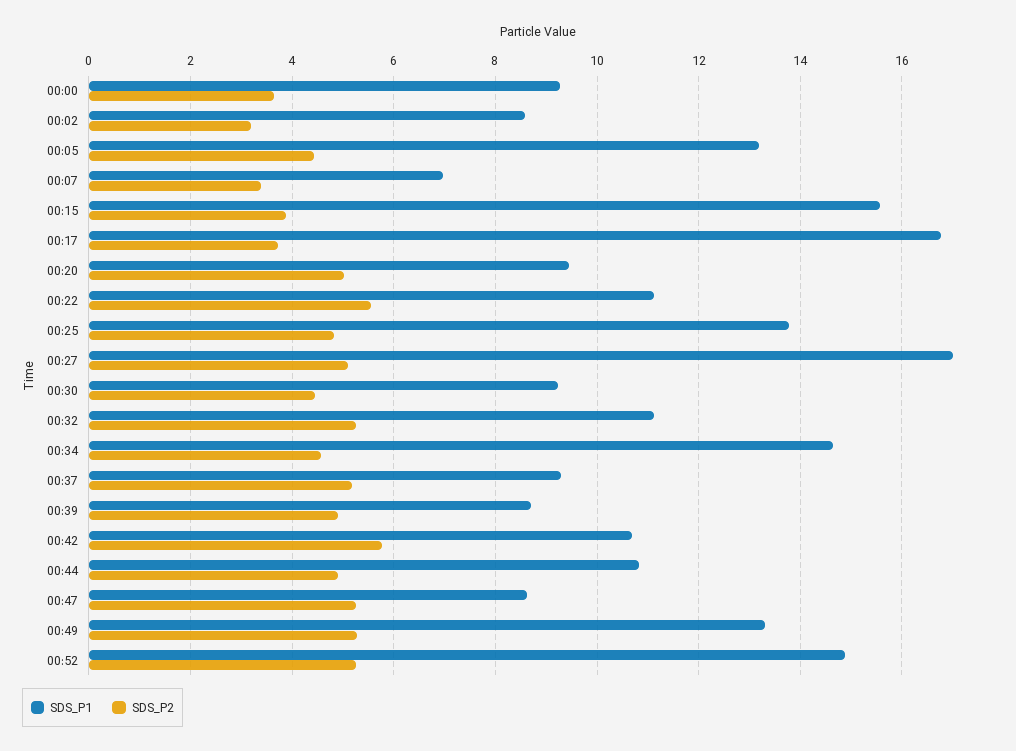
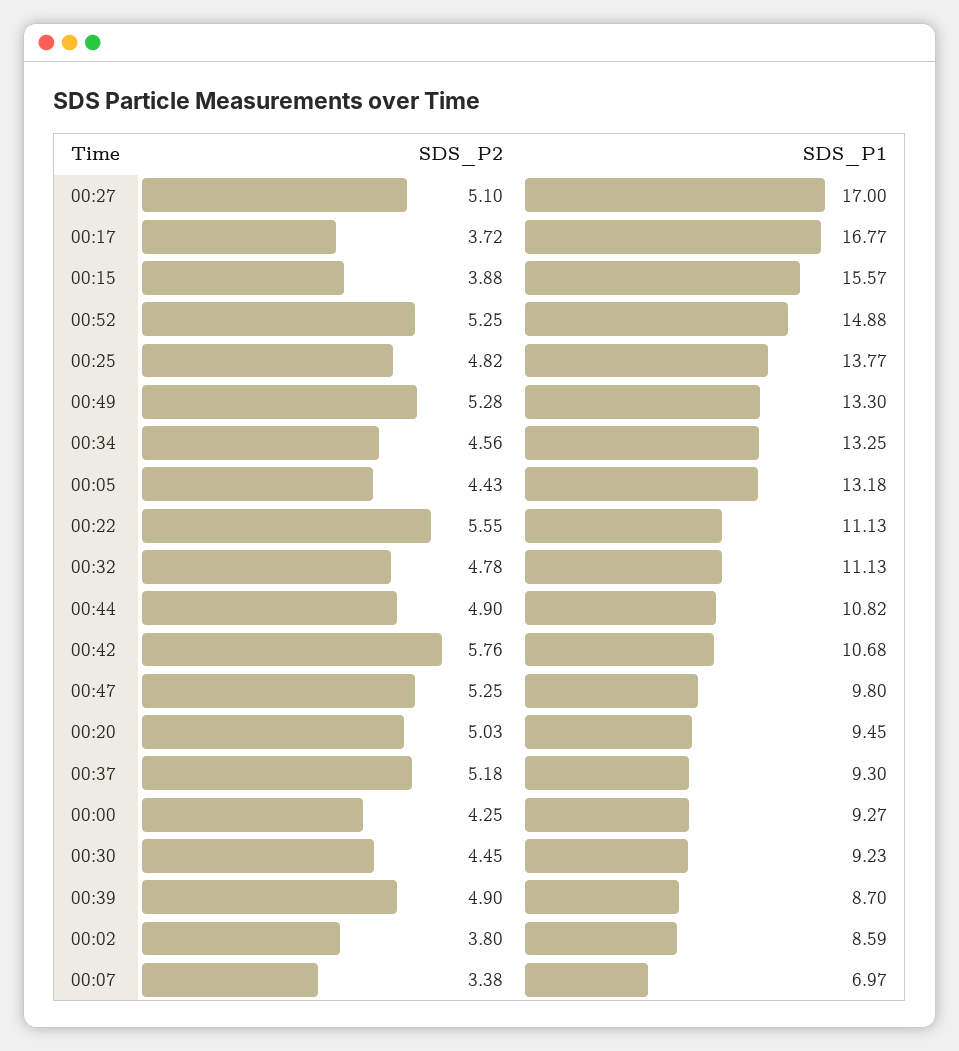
SDS_P2, 00:00: 3.6 -> 4.25
SDS_P2, 00:02: 3.2 -> 3.8
SDS_P2, 00:32: 5.2 -> 4.78
SDS_P1, 00:34: 14.6 -> 13.25
SDS_P1, 00:47: 8.6 -> 9.8

